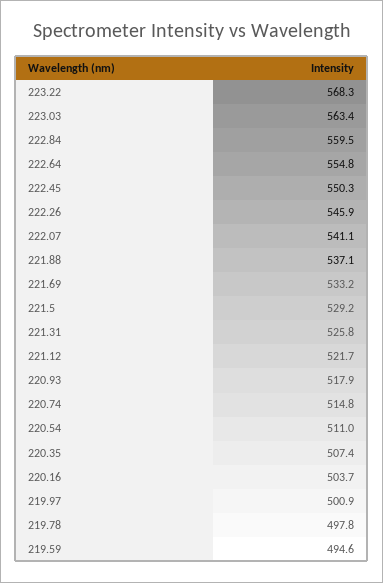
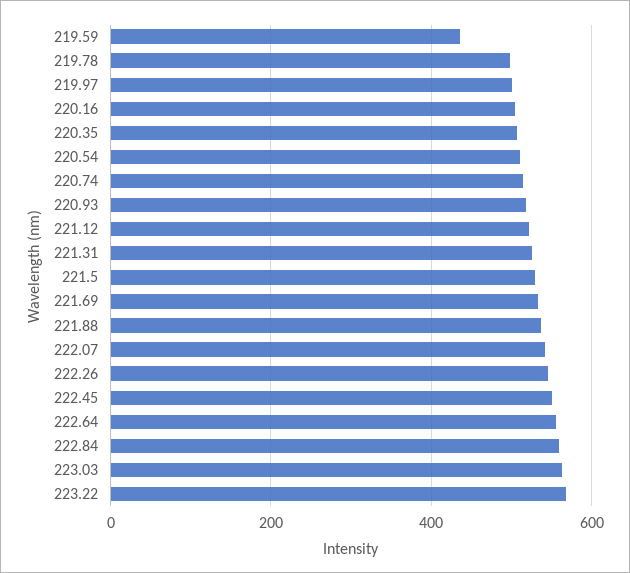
219.59: 494.6 -> 440

